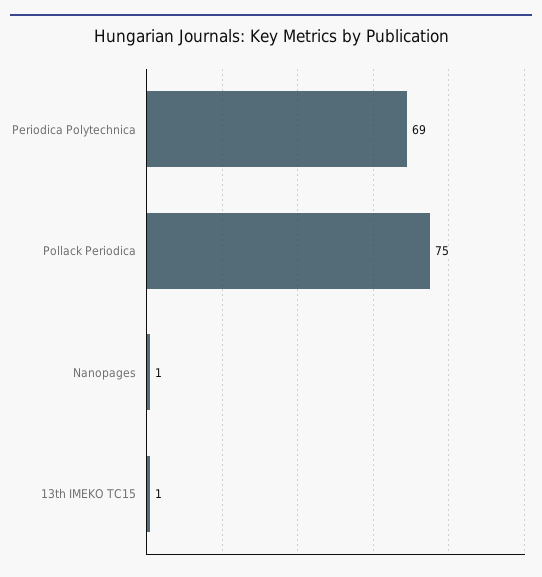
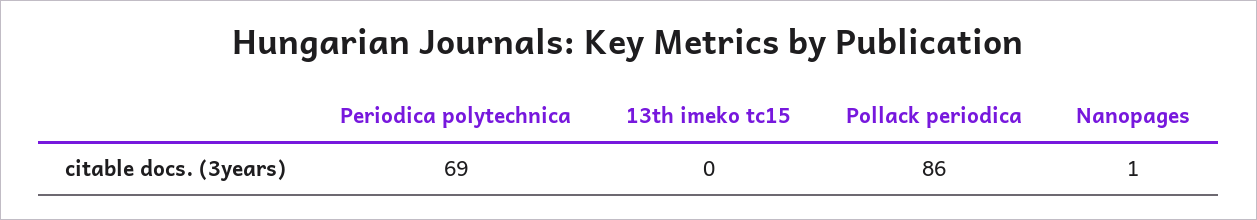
Pollack Periodica: 75 -> 86
13th IMEKO TC15: 1 -> 0

